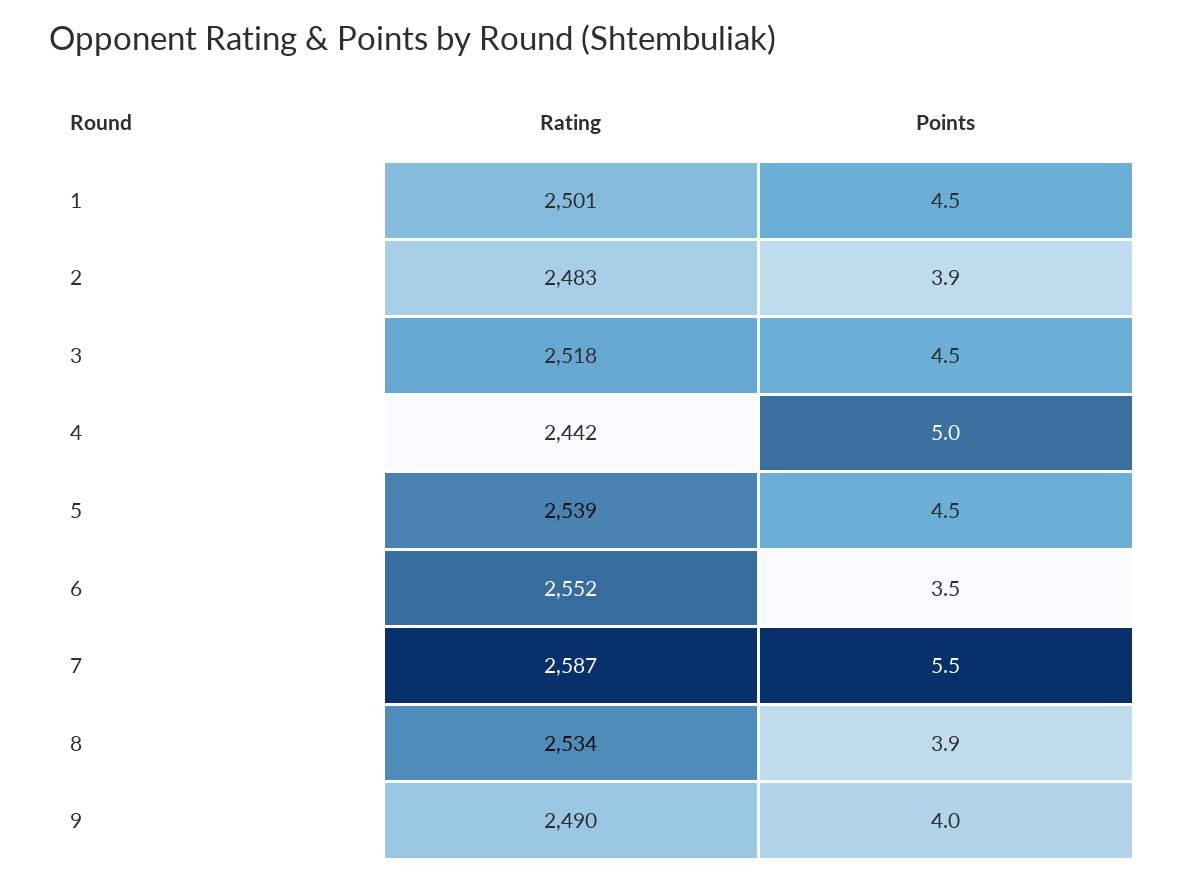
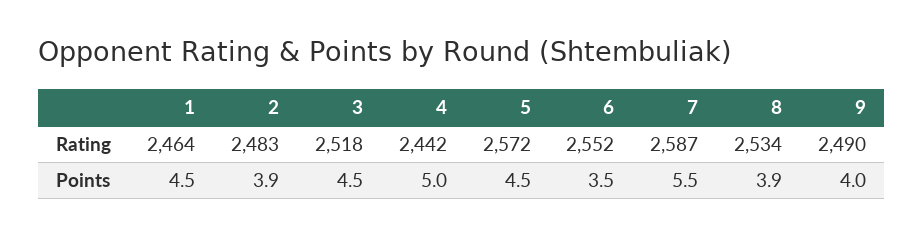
Rating, 1: 2501 -> 2464
Rating, 5: 2539 -> 2572

